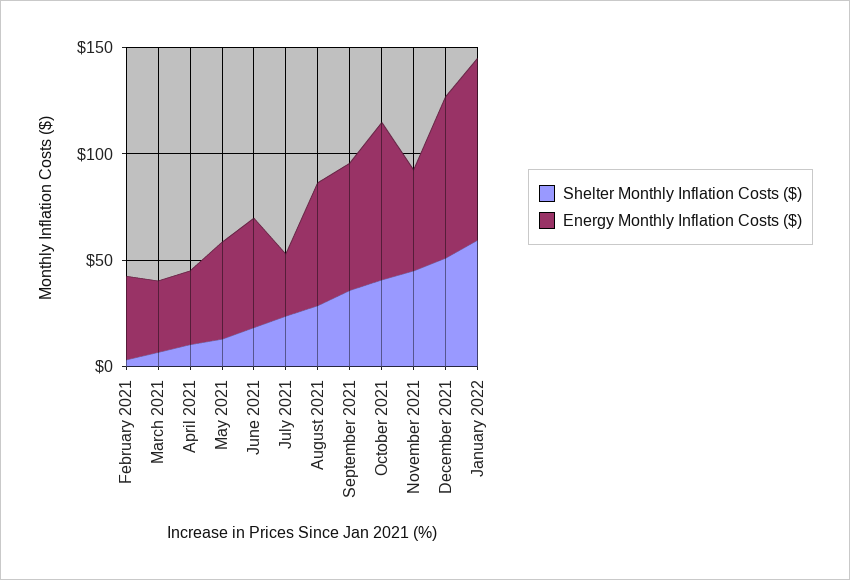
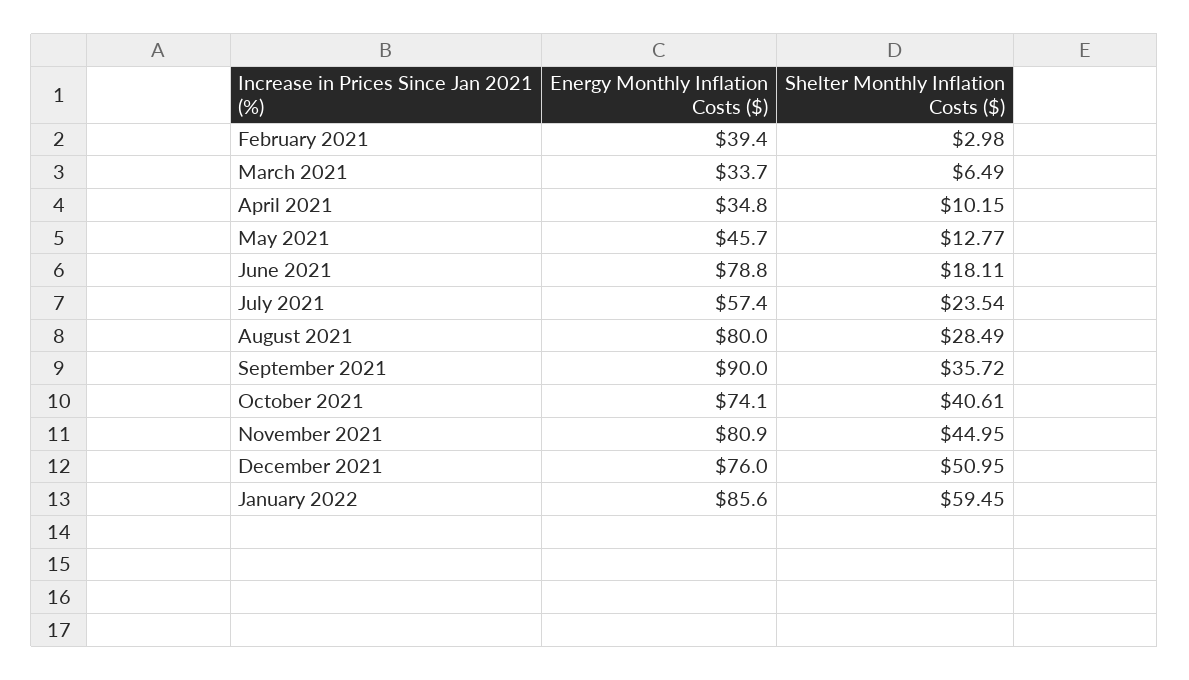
Energy Monthly Inflation Costs ($), June 2021: 50 -> 78.8
Energy Monthly Inflation Costs ($), July 2021: 30 -> 57.4
Energy Monthly Inflation Costs ($), August 2021: 60 -> 80
Energy Monthly Inflation Costs ($), September 2021: 60 -> 90
Energy Monthly Inflation Costs ($), November 2021: 50 -> 80.9

